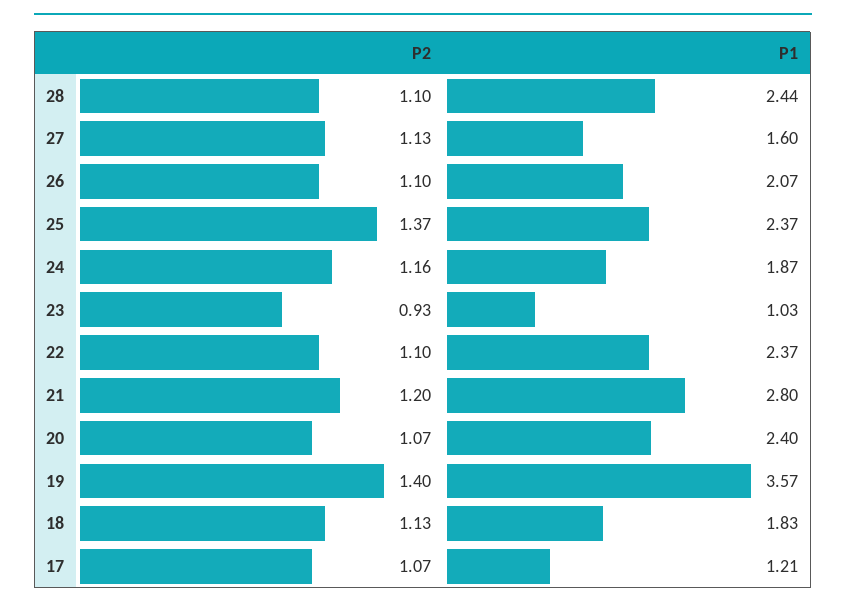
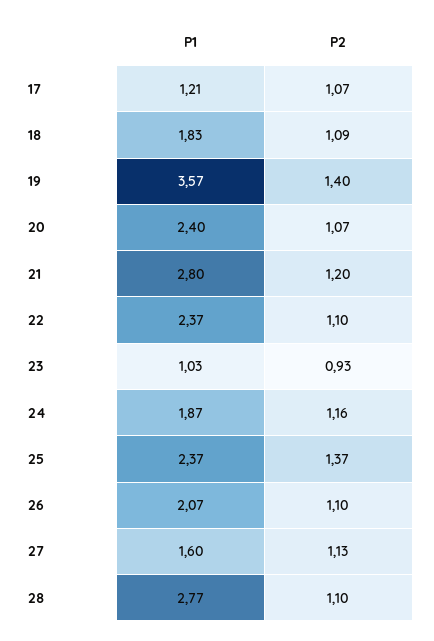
P1, 28: 2.44 -> 2.77
P2, 18: 1.13 -> 1.09

